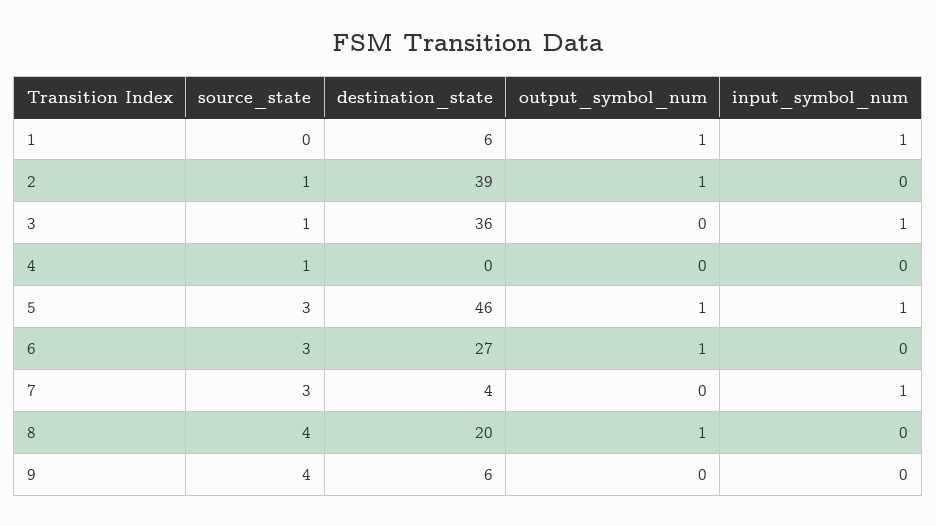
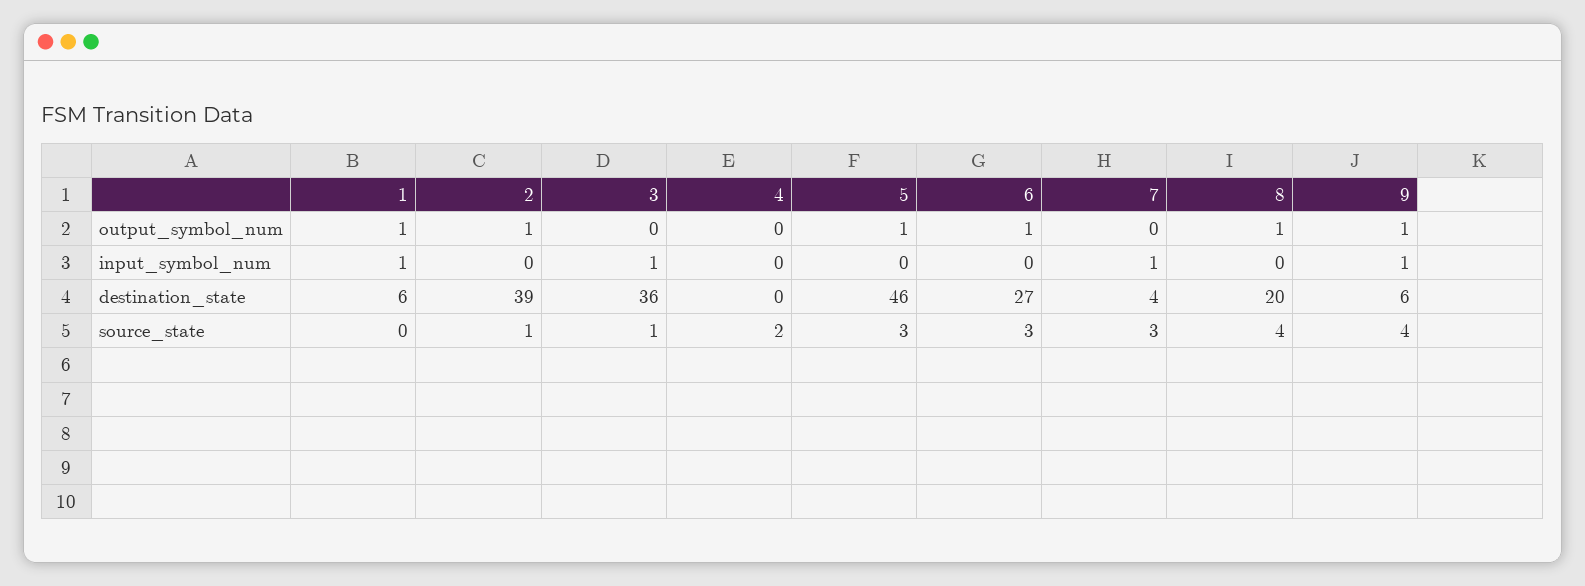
source_state, 4: 1 -> 2
input_symbol_num, 5: 1 -> 0
output_symbol_num, 9: 0 -> 1
input_symbol_num, 9: 0 -> 1

